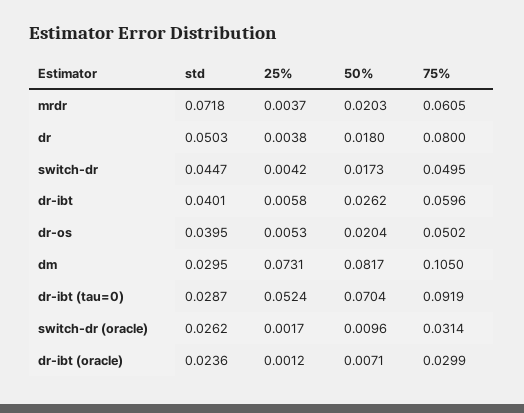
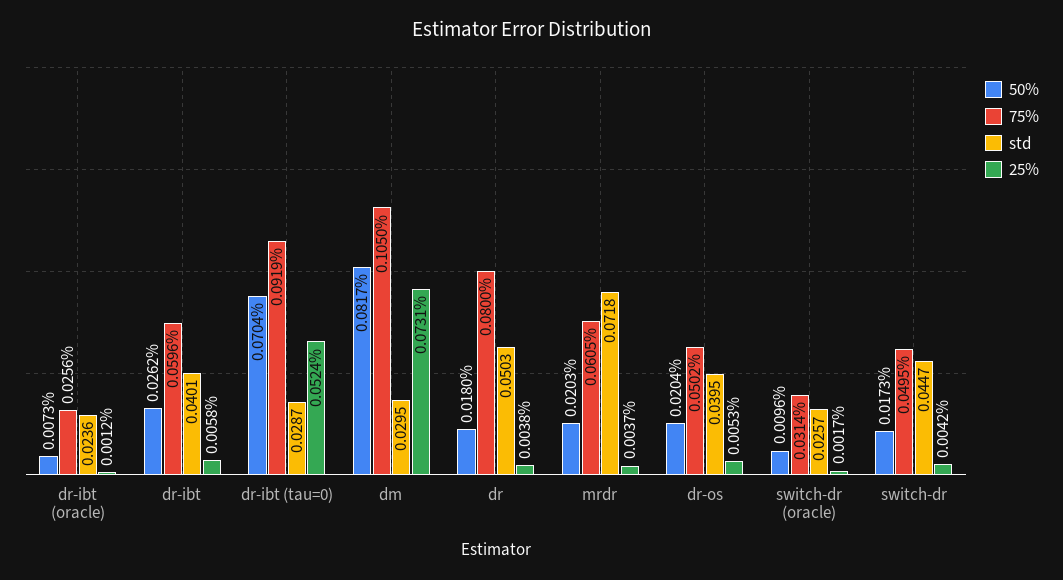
std, switch-dr (oracle): 0.0262 -> 0.0257
50%, dr-ibt (oracle): 0.0071 -> 0.0073
75%, dr-ibt (oracle): 0.0299 -> 0.0256

